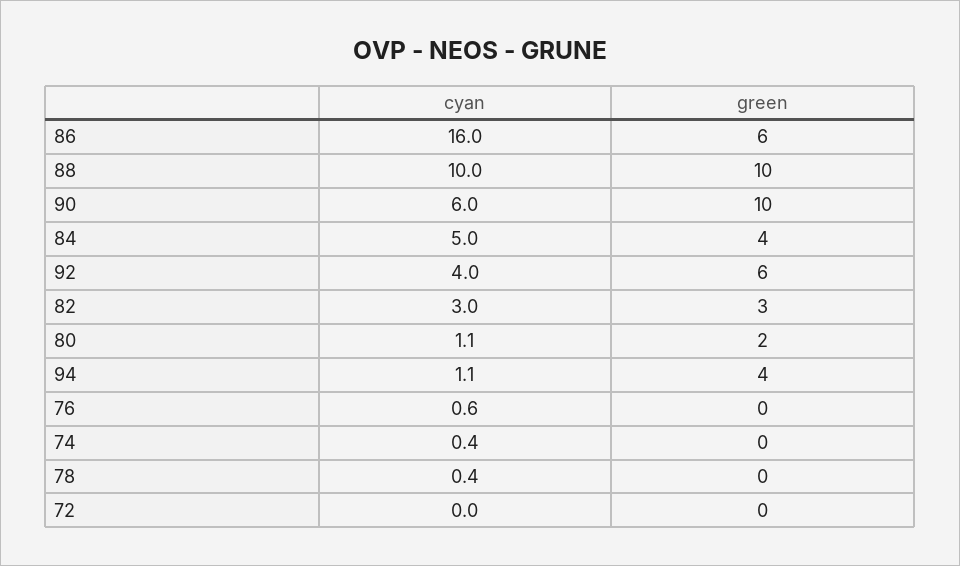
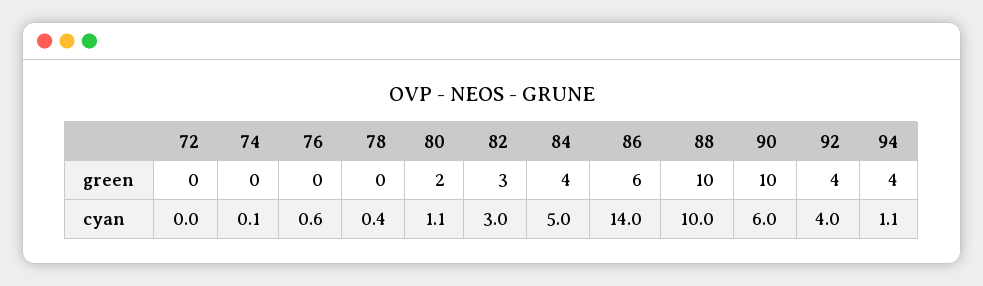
cyan, 86: 16 -> 14
green, 92: 6 -> 4
cyan, 74: 0.4 -> 0.1

